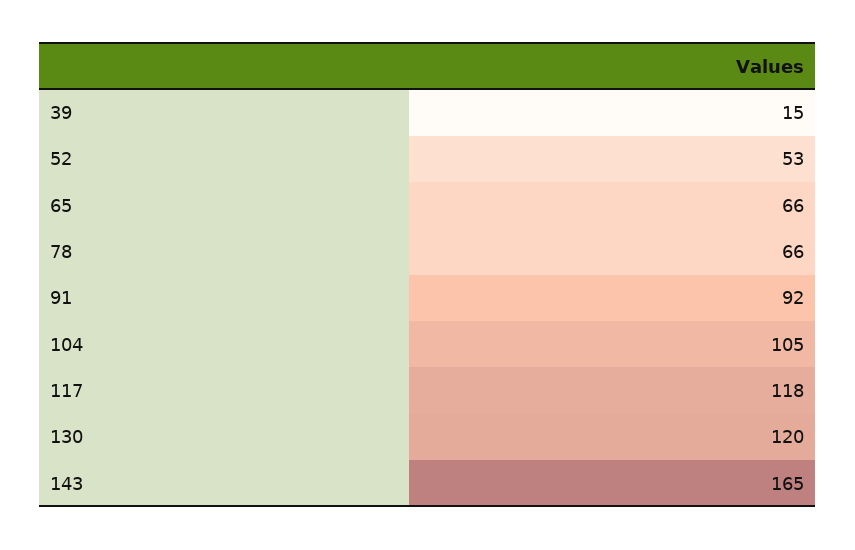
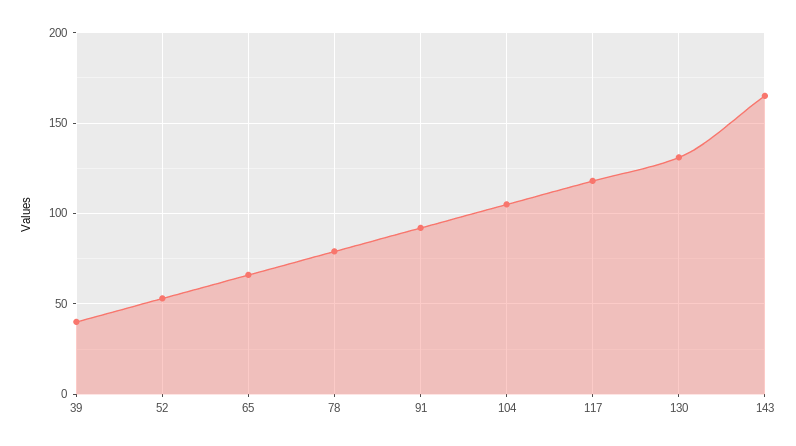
39: 15 -> 40
78: 66 -> 80
130: 120 -> 130

